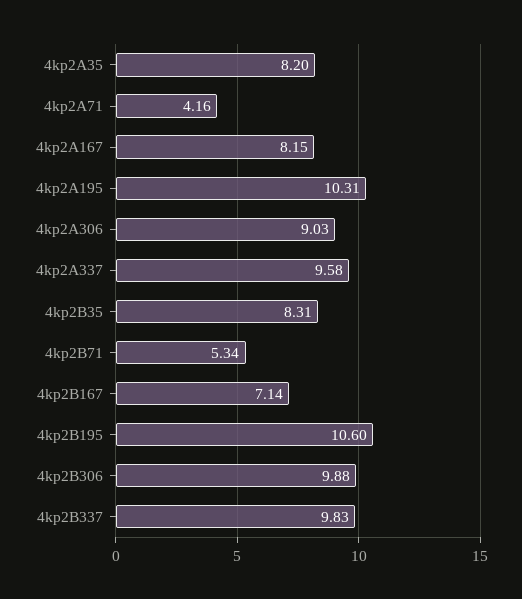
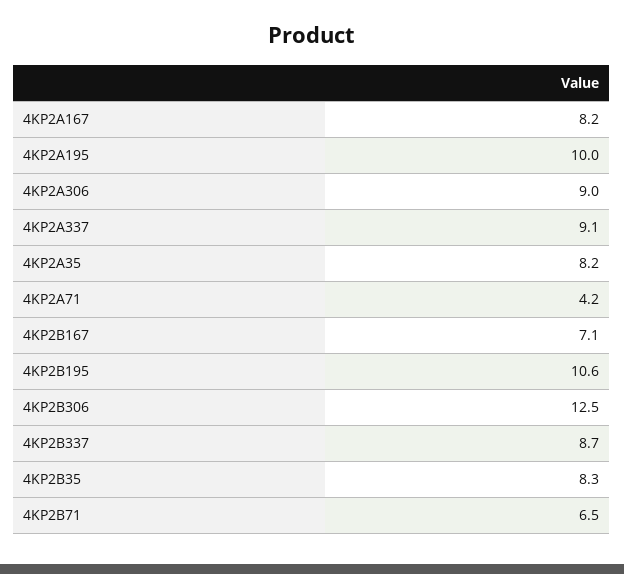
4kp2A195: 10.31 -> 10
4kp2A337: 9.58 -> 9.1
4kp2B71: 5.34 -> 6.5
4kp2B306: 9.88 -> 12.5
4kp2B337: 9.83 -> 8.7

